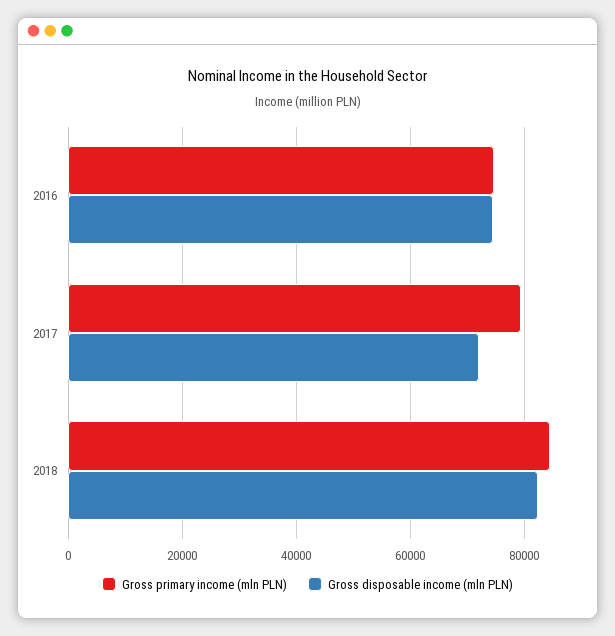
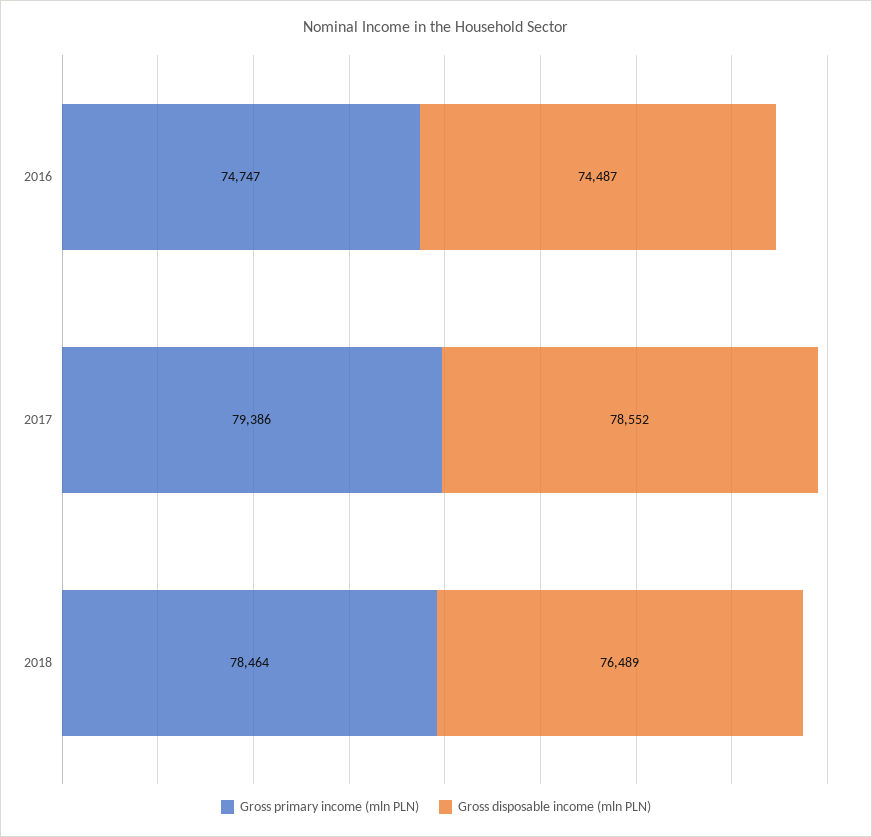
Gross disposable income (mln PLN), 2017: 72000 -> 78552
Gross primary income (mln PLN), 2018: 84000 -> 78464
Gross disposable income (mln PLN), 2018: 82000 -> 76489

